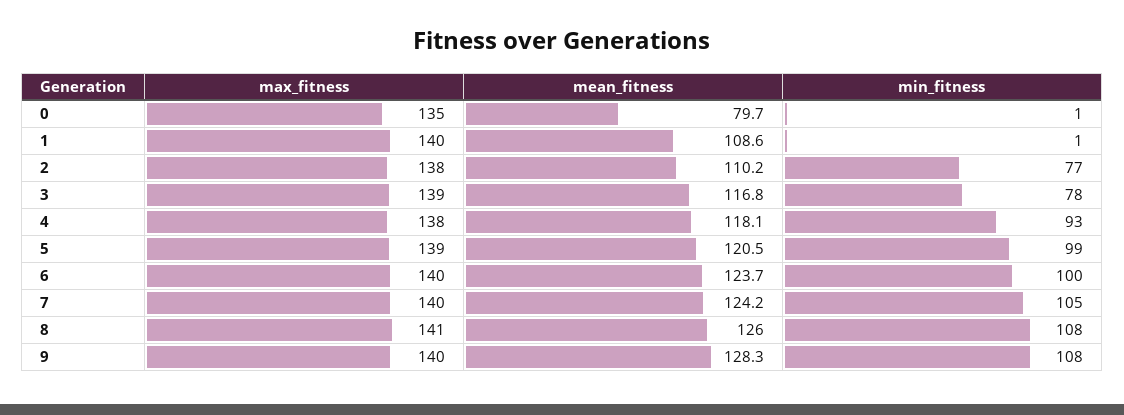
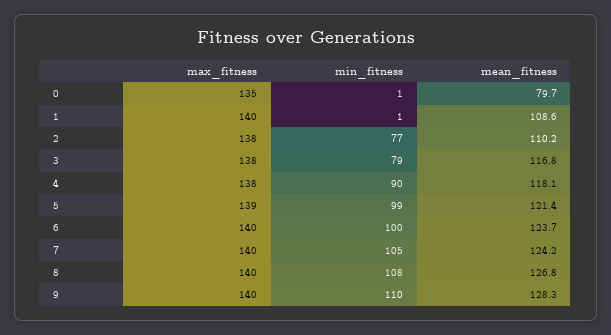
max_fitness, 3: 139 -> 138
min_fitness, 3: 78 -> 79
min_fitness, 4: 93 -> 90
mean_fitness, 5: 120.5 -> 121.4
max_fitness, 8: 141 -> 140
mean_fitness, 8: 126 -> 126.8
min_fitness, 9: 108 -> 110

